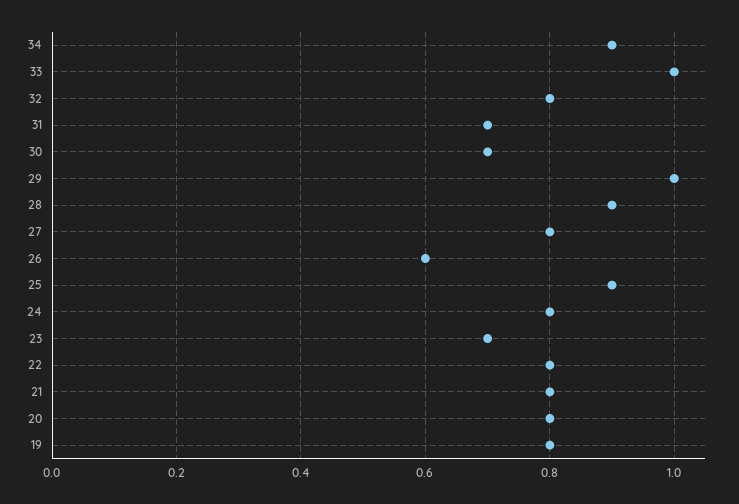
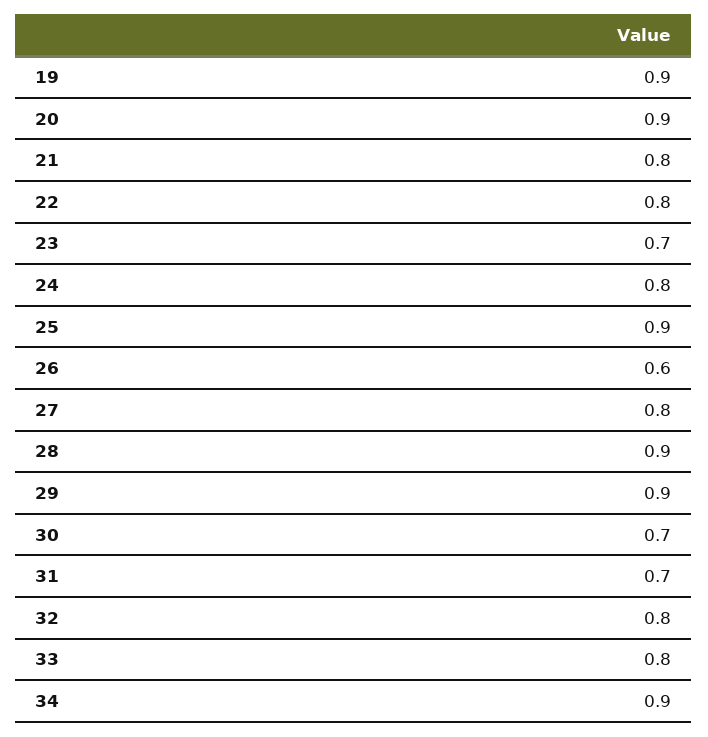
33: 1 -> 0.8
29: 1 -> 0.9
20: 0.8 -> 0.9
19: 0.8 -> 0.9

